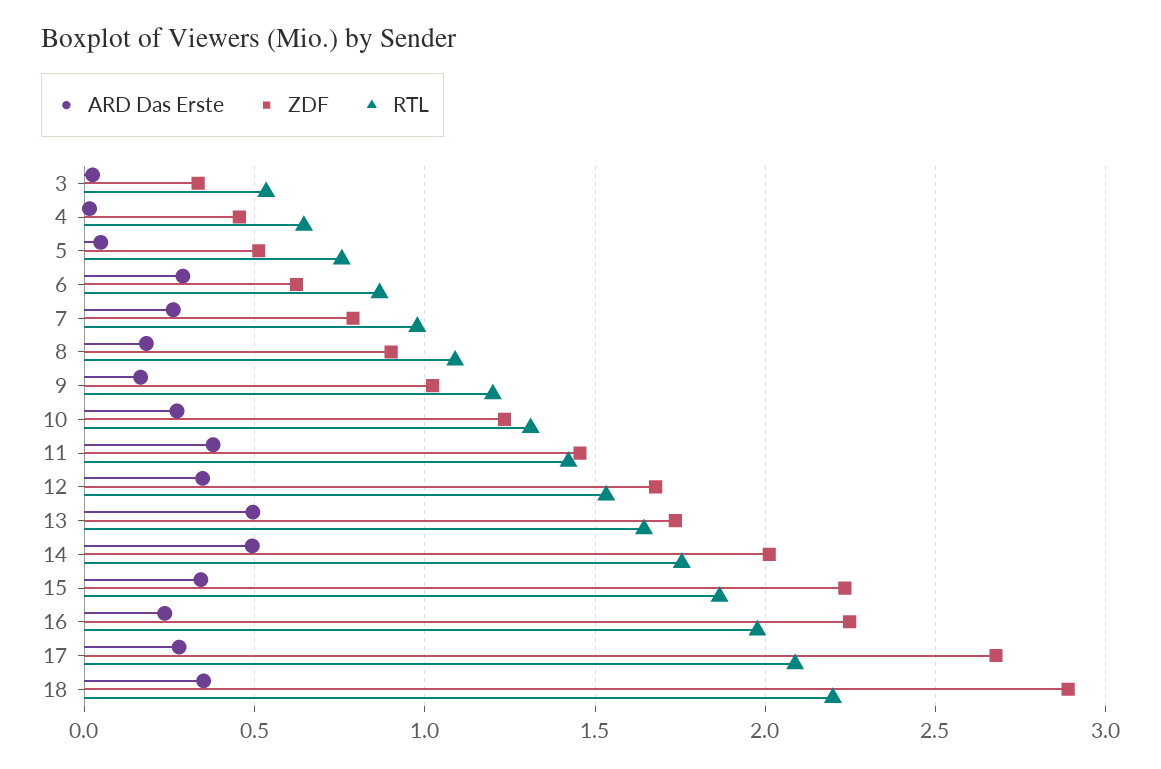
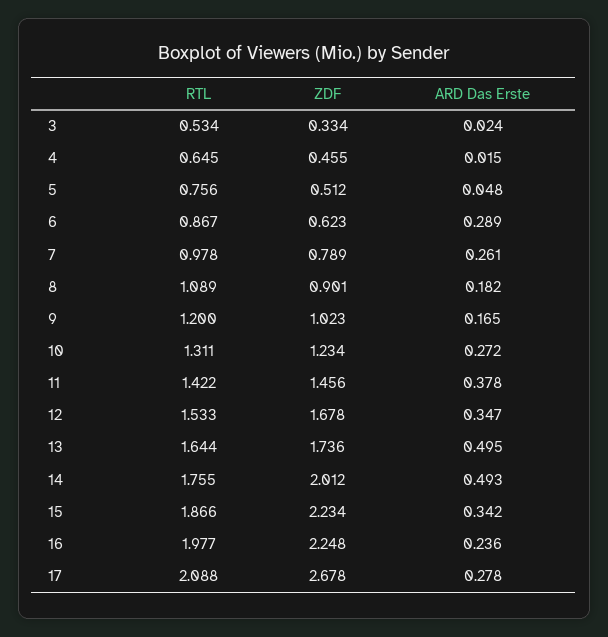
ARD Das Erste, 18: 0.35 -> none
ZDF, 18: 2.9 -> none
RTL, 18: 2.2 -> none

